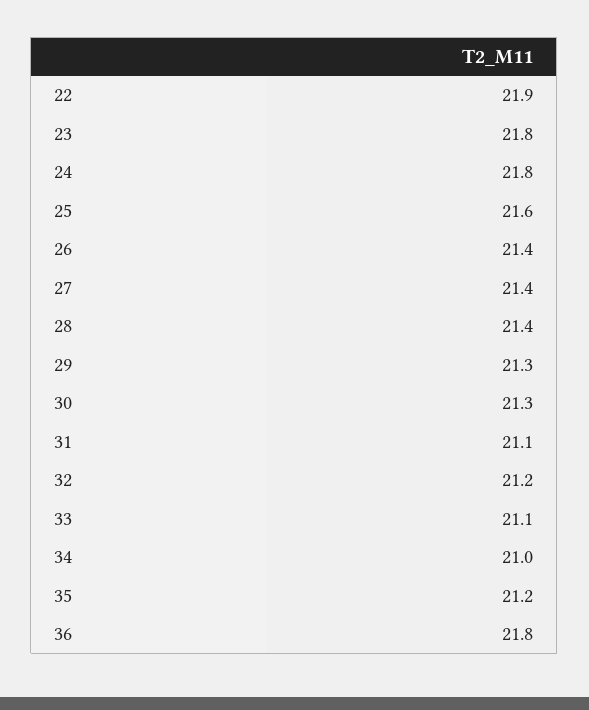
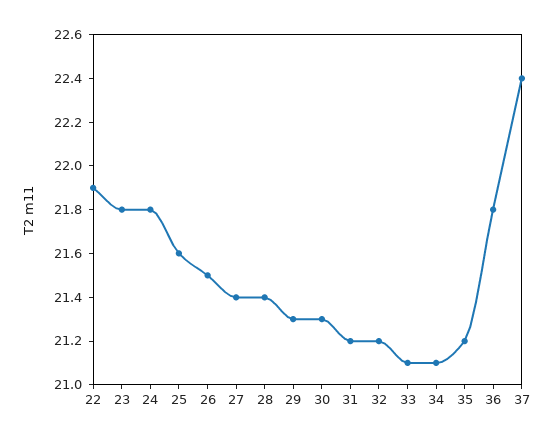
26: 21.4 -> 21.5
31: 21.1 -> 21.2
34: 21 -> 21.1
37: none -> 22.4

